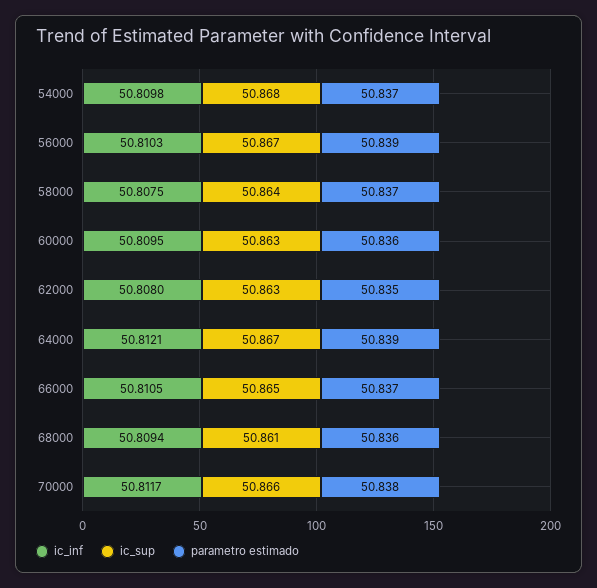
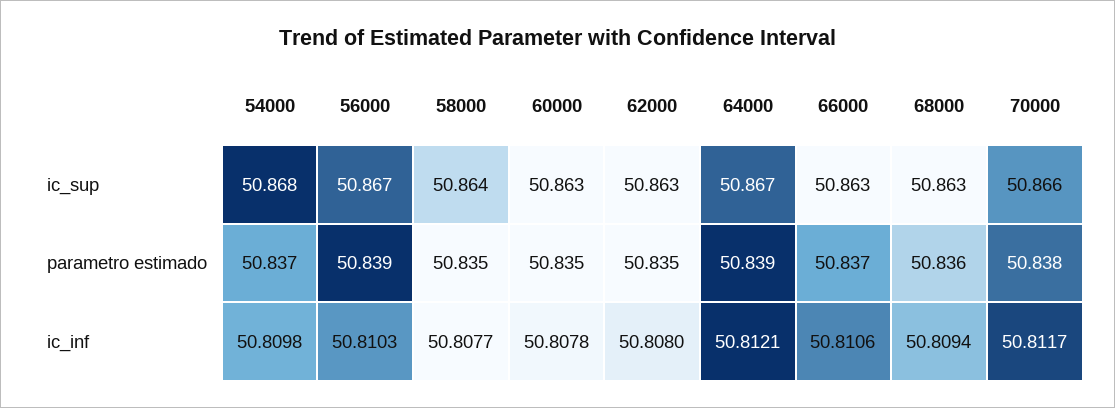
ic_inf, 58000: 50.8075 -> 50.8077
parametro estimado, 58000: 50.837 -> 50.835
ic_inf, 60000: 50.8095 -> 50.8078
parametro estimado, 60000: 50.836 -> 50.835
ic_inf, 66000: 50.8105 -> 50.8106
ic_sup, 66000: 50.865 -> 50.863
ic_sup, 68000: 50.861 -> 50.863

